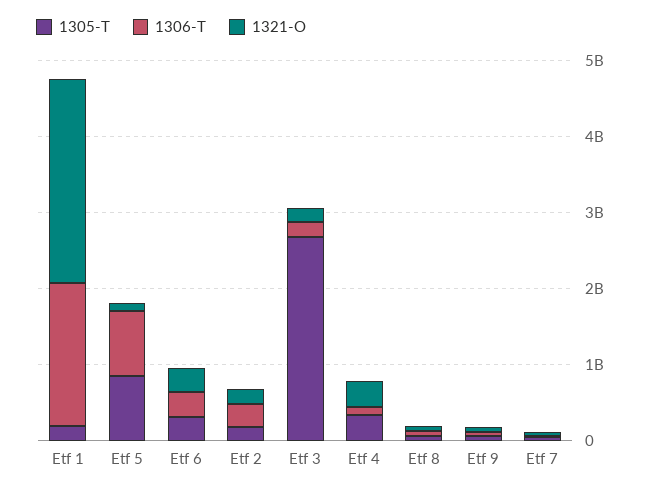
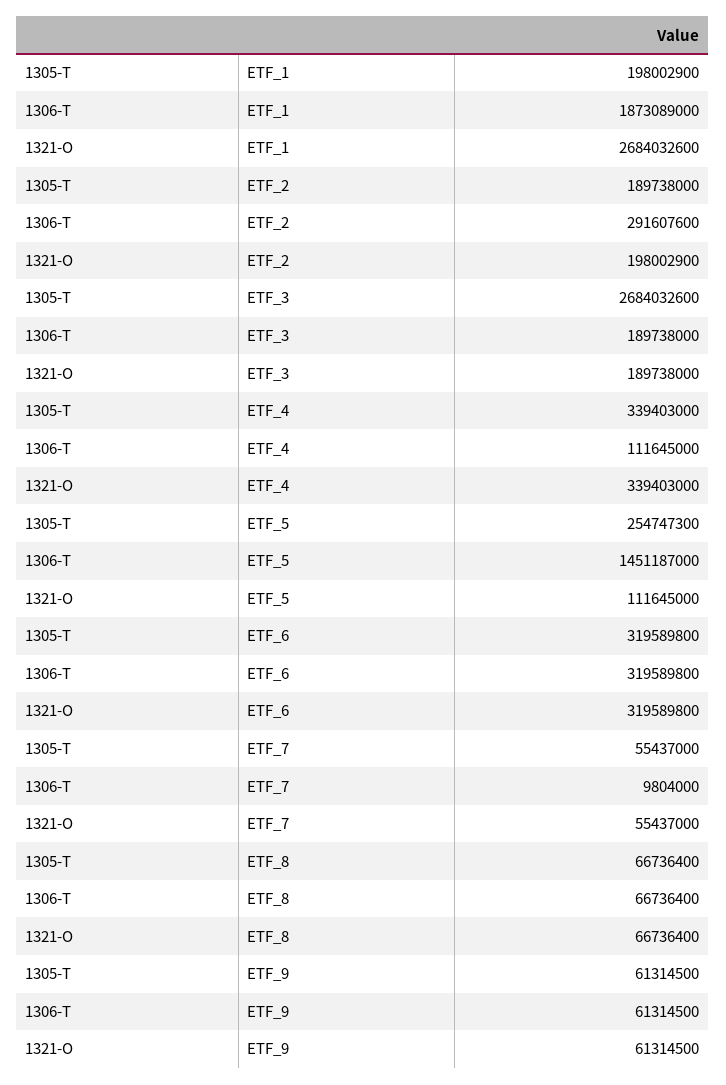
1305-T, Etf 5: 800000000 -> 254747300
1306-T, Etf 5: 800000000 -> 1451187000

